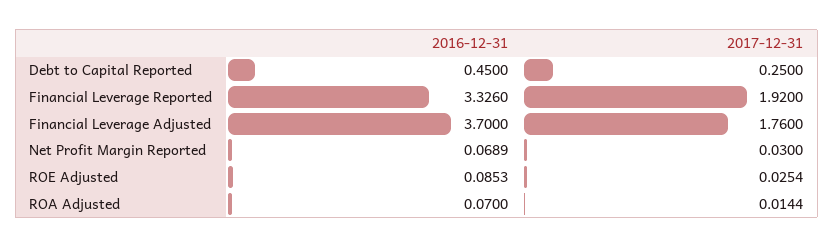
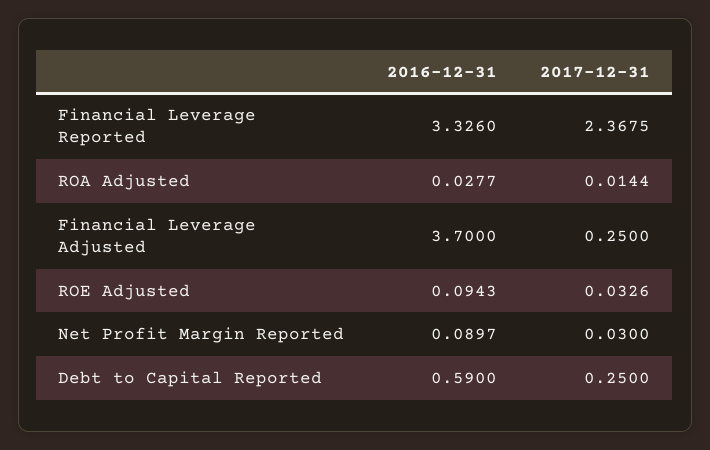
2016-12-31, Debt to Capital Reported: 0.45 -> 0.59
2017-12-31, Financial Leverage Reported: 1.92 -> 2.3675
2017-12-31, Financial Leverage Adjusted: 1.76 -> 0.25
2016-12-31, Net Profit Margin Reported: 0.0689 -> 0.0897
2016-12-31, ROE Adjusted: 0.0853 -> 0.0943
2017-12-31, ROE Adjusted: 0.0254 -> 0.0326
2016-12-31, ROA Adjusted: 0.07 -> 0.0277

